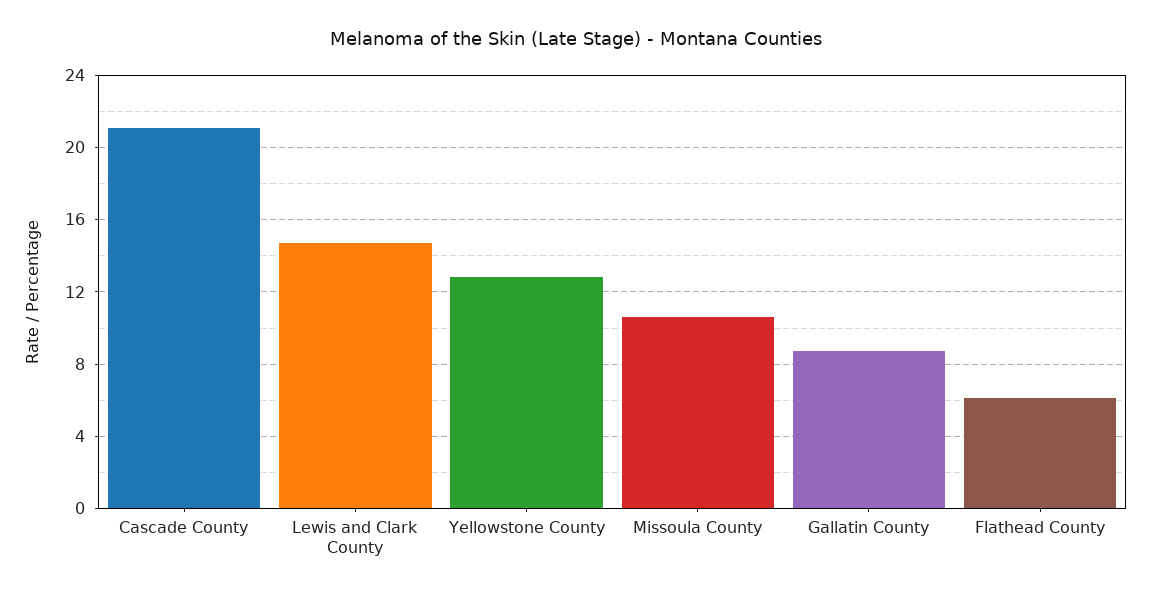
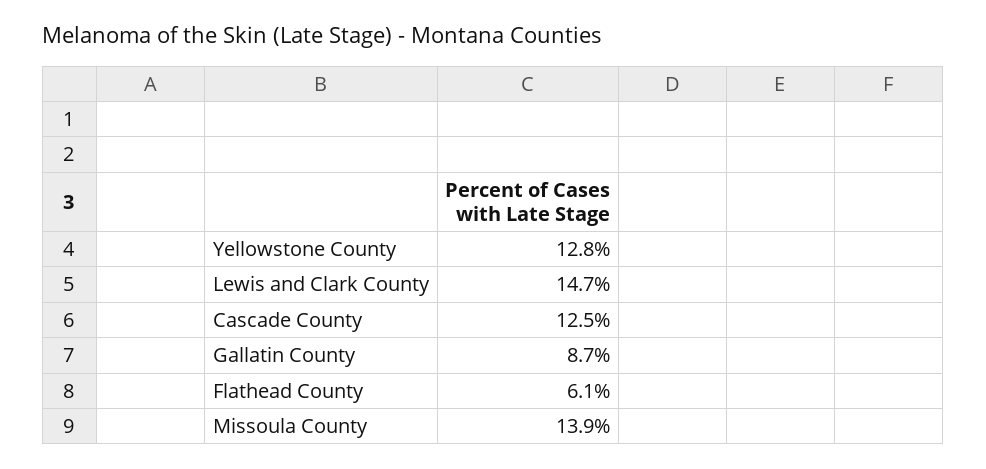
Cascade County: 21 -> 12.5
Missoula County: 10.5 -> 13.9

